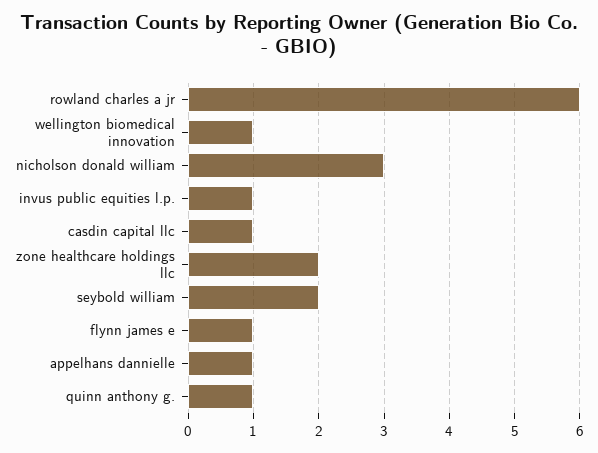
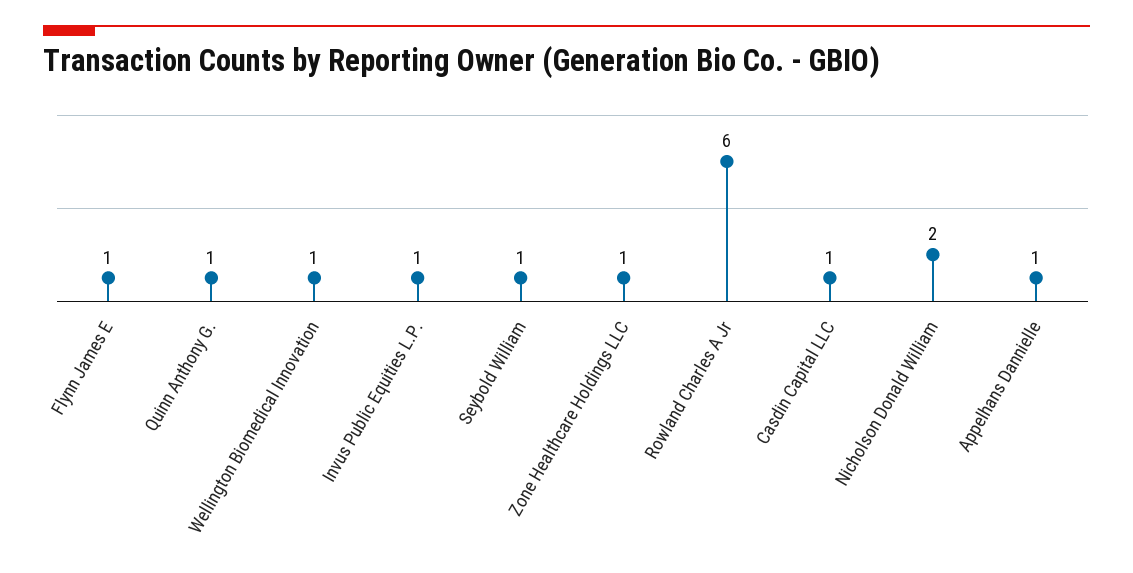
nicholson donald william: 3 -> 2
zone healthcare holdings llc: 2 -> 1
seybold william: 2 -> 1

